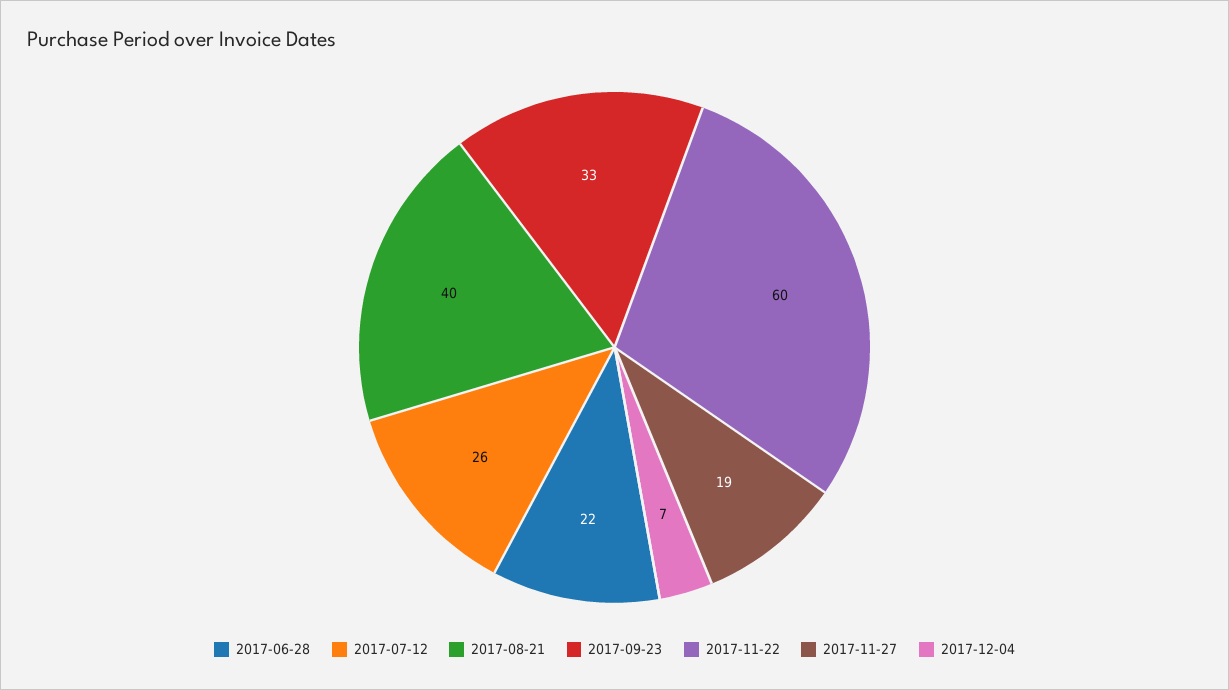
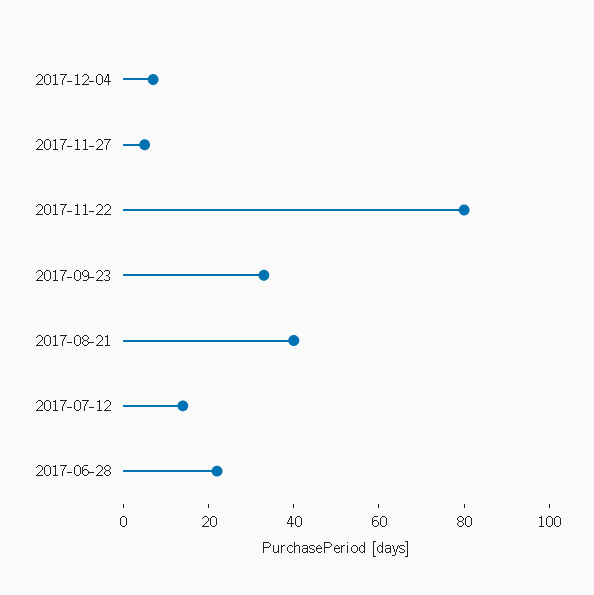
2017-07-12: 26 -> 15
2017-11-22: 60 -> 80
2017-11-27: 19 -> 5

